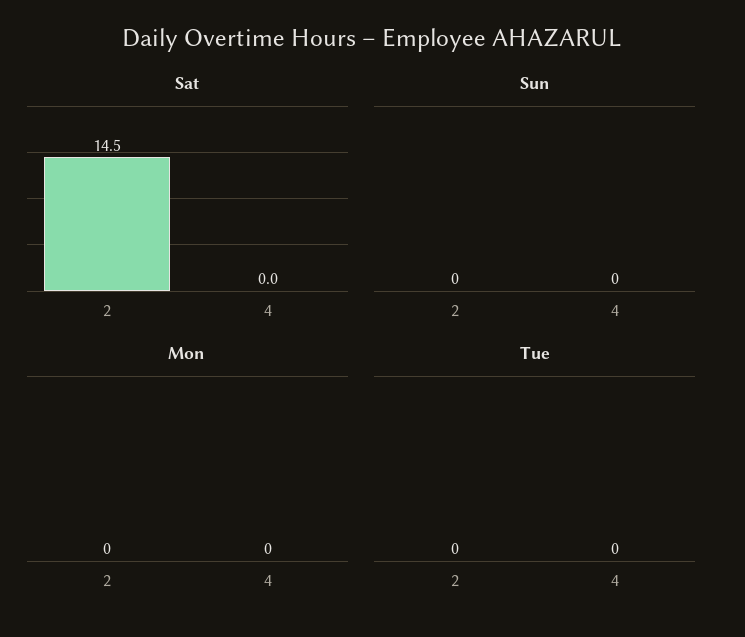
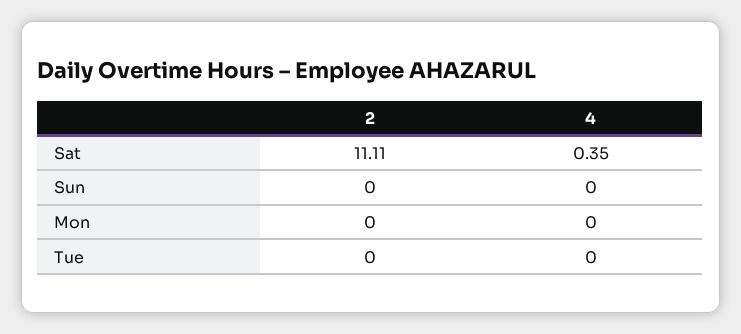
Sat, 2: 14.5 -> 11.11
Sat, 4: 0 -> 0.35

